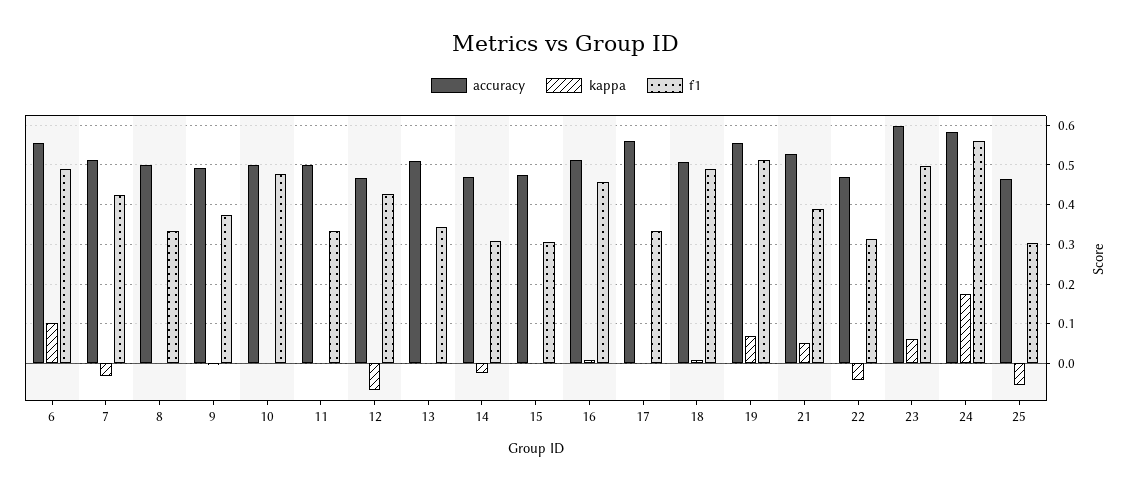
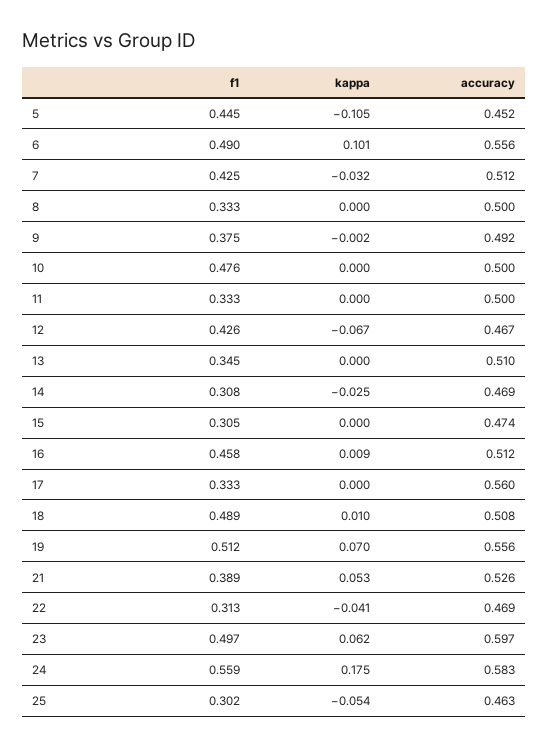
f1, 5: none -> 0.445
kappa, 5: none -> -0.105
accuracy, 5: none -> 0.452

